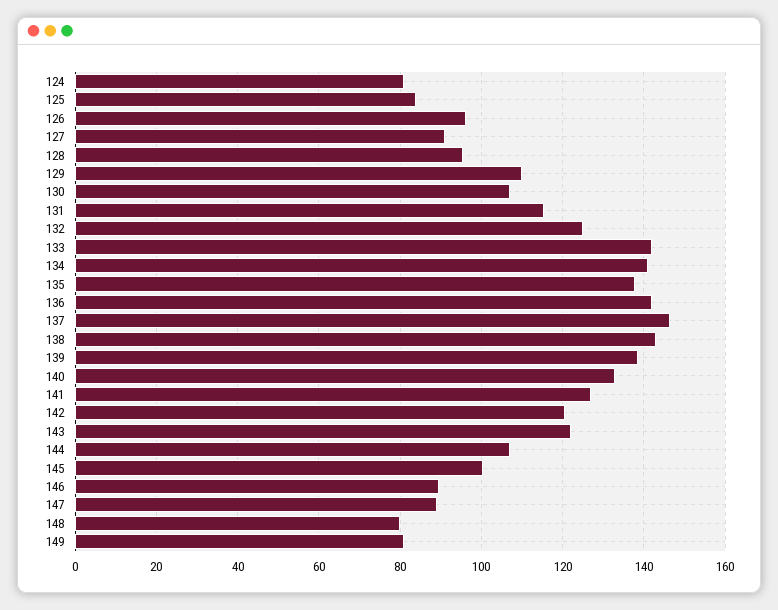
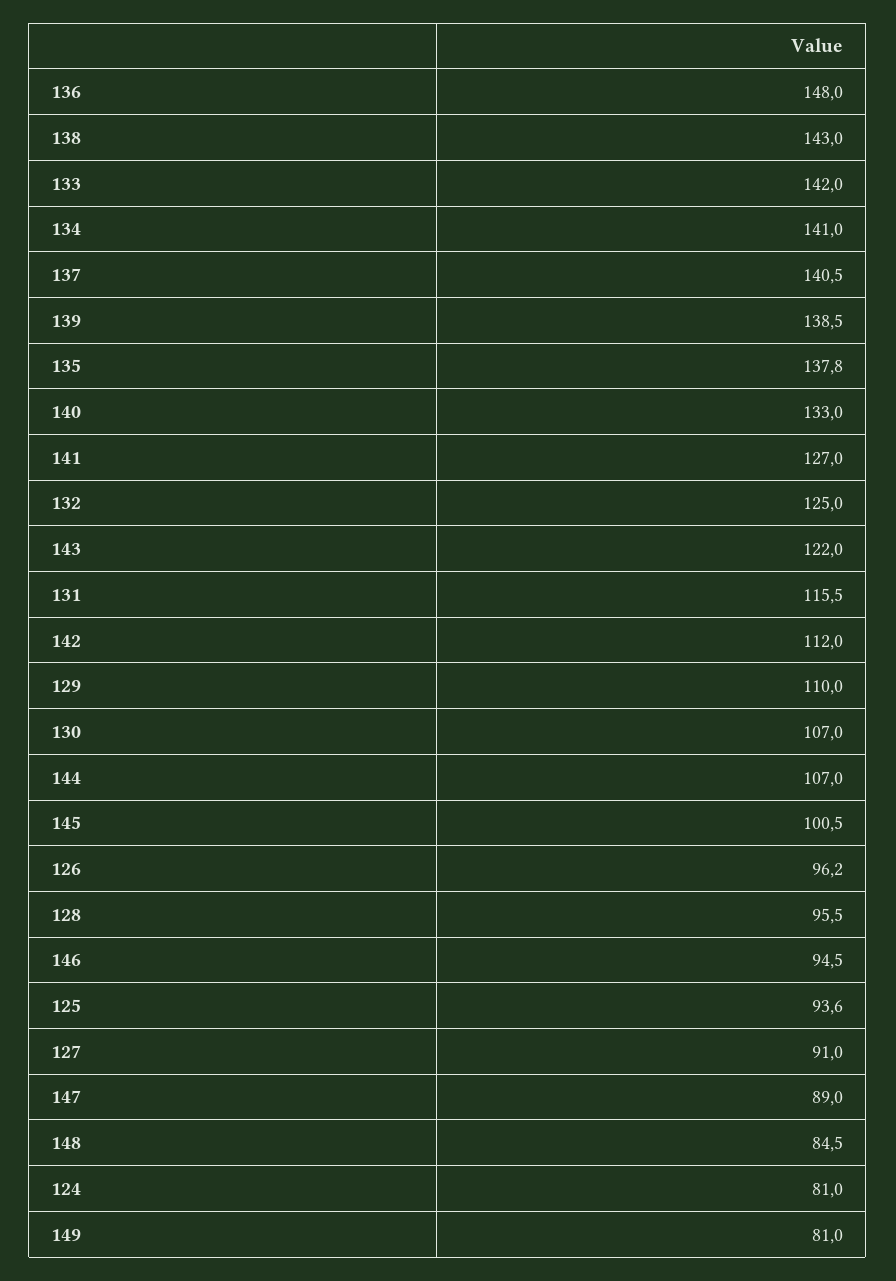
125: 84 -> 93.6
136: 142 -> 148
137: 146 -> 140.5
142: 120 -> 112
146: 90 -> 94.5
148: 80 -> 84.5

